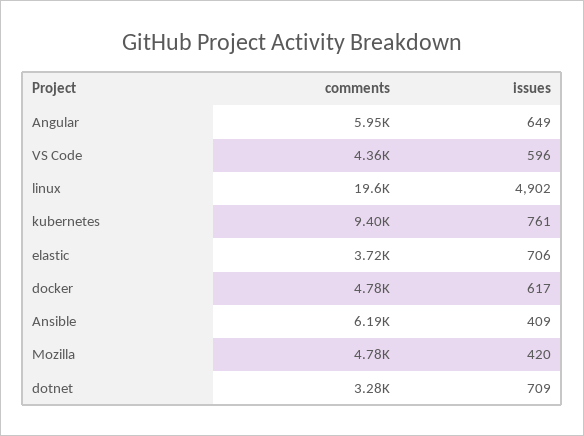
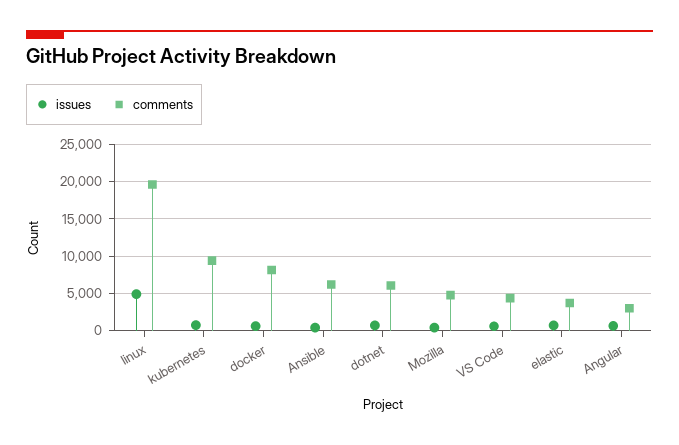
comments, Angular: 5950 -> 3000
comments, docker: 4780 -> 8000
comments, dotnet: 3280 -> 6000

